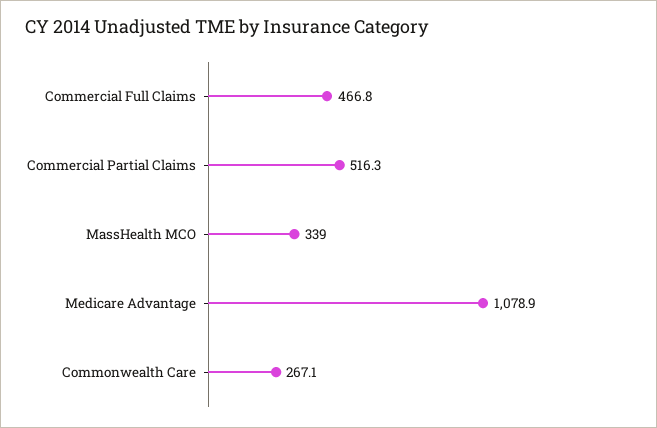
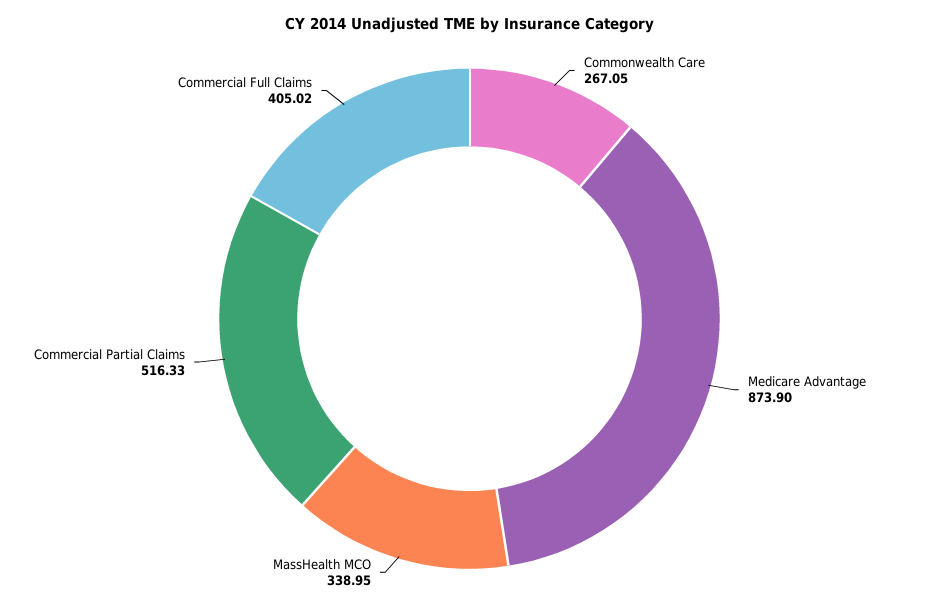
Commercial Full Claims: 466.8 -> 405.02
Medicare Advantage: 1078.9 -> 873.9

